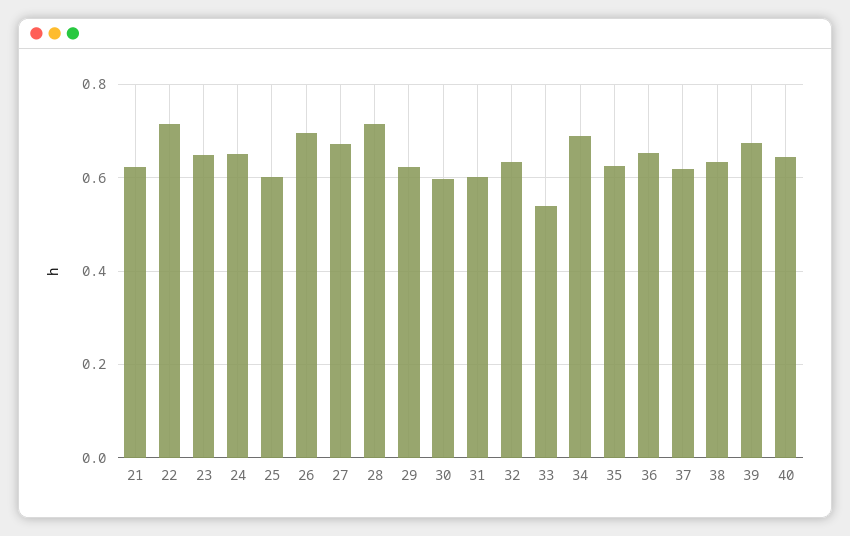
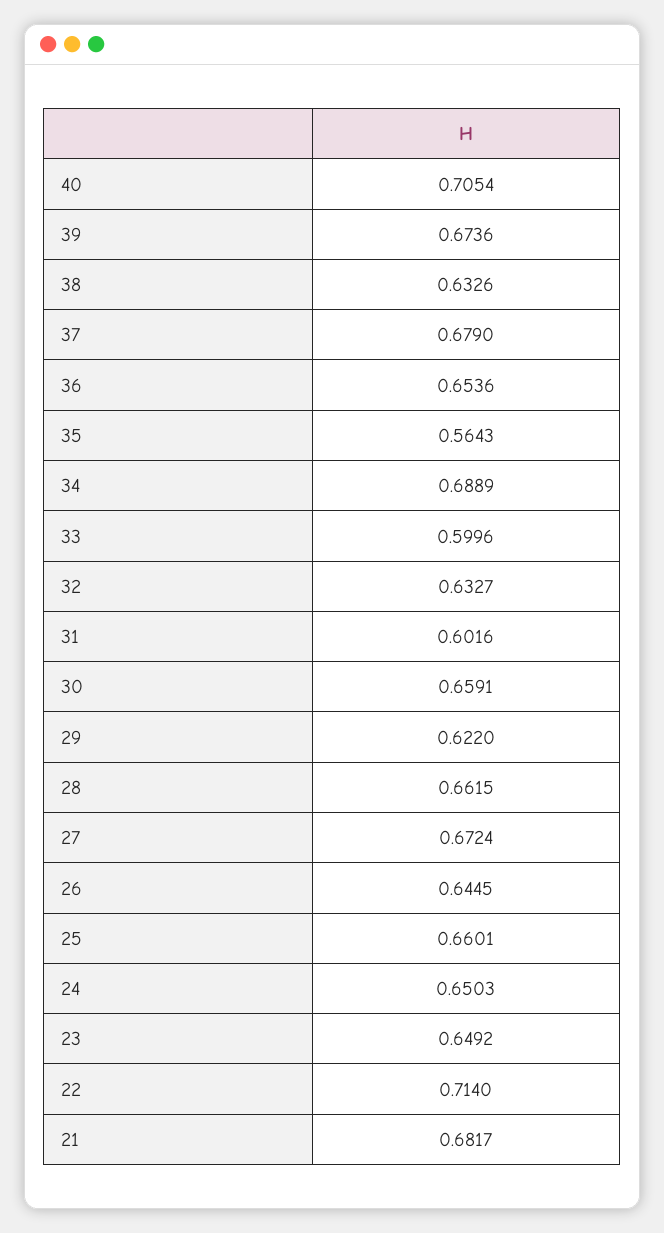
21: 0.62 -> 0.6817
25: 0.6 -> 0.6601
26: 0.7 -> 0.6445
28: 0.72 -> 0.6615
30: 0.6 -> 0.6591
33: 0.54 -> 0.5996
35: 0.62 -> 0.5643
37: 0.62 -> 0.679
40: 0.64 -> 0.7054

